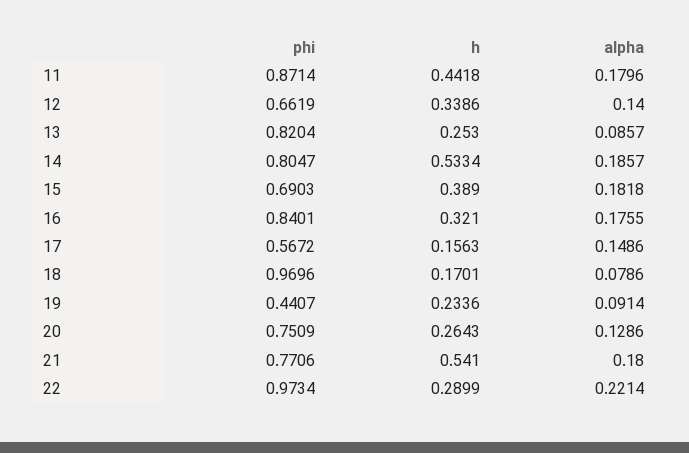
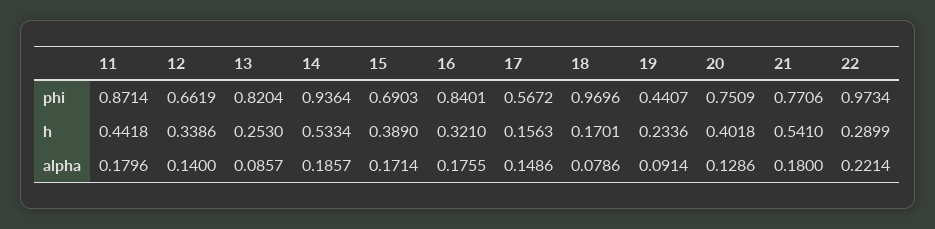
phi, 14: 0.8047 -> 0.9364
alpha, 15: 0.1818 -> 0.1714
h, 20: 0.2643 -> 0.4018

